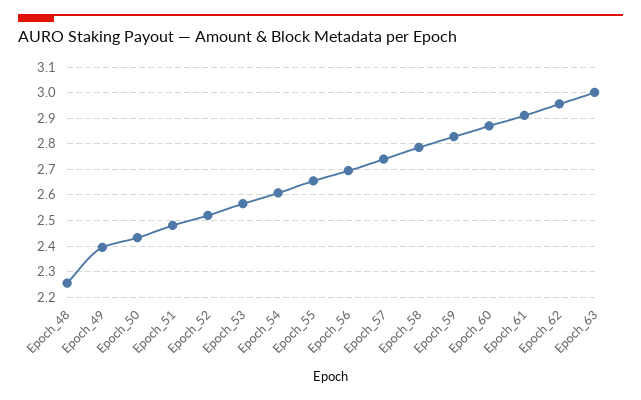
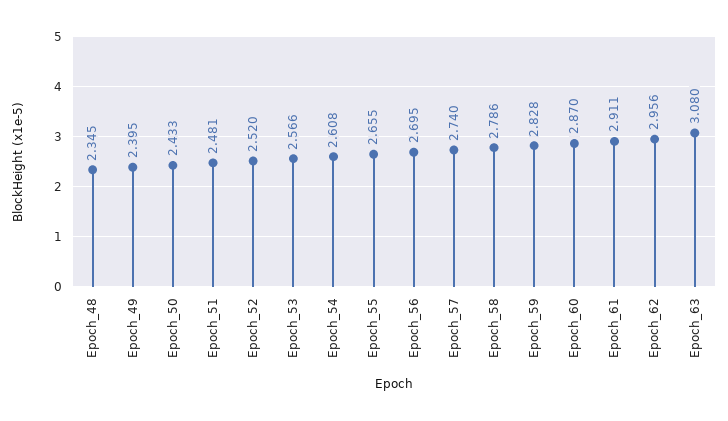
Epoch_48: 2.25 -> 2.345
Epoch_63: 3 -> 3.08

